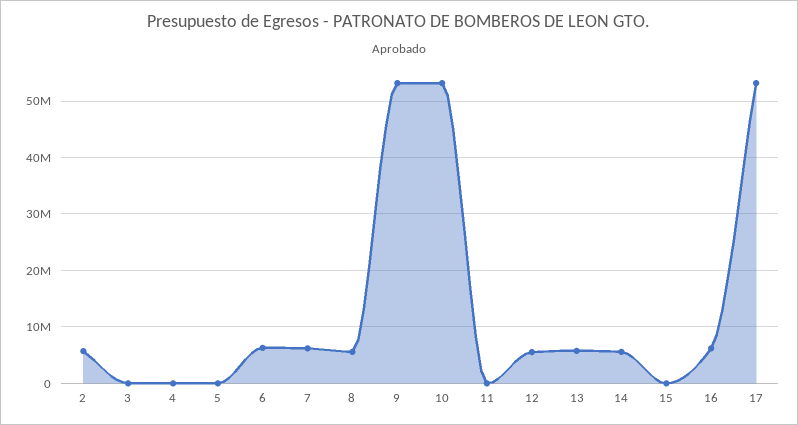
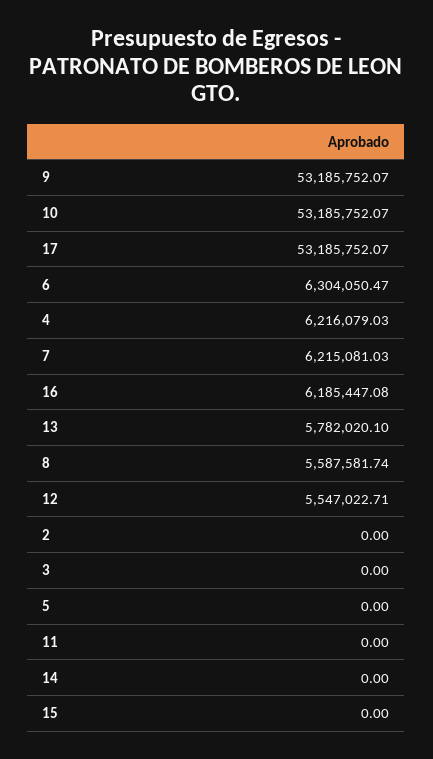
2: 6000000 -> 0
4: 0 -> 6216079.03
14: 6000000 -> 0

